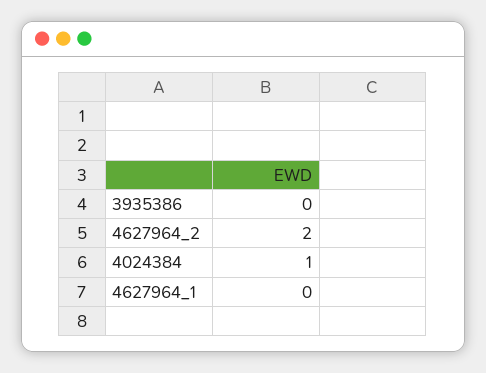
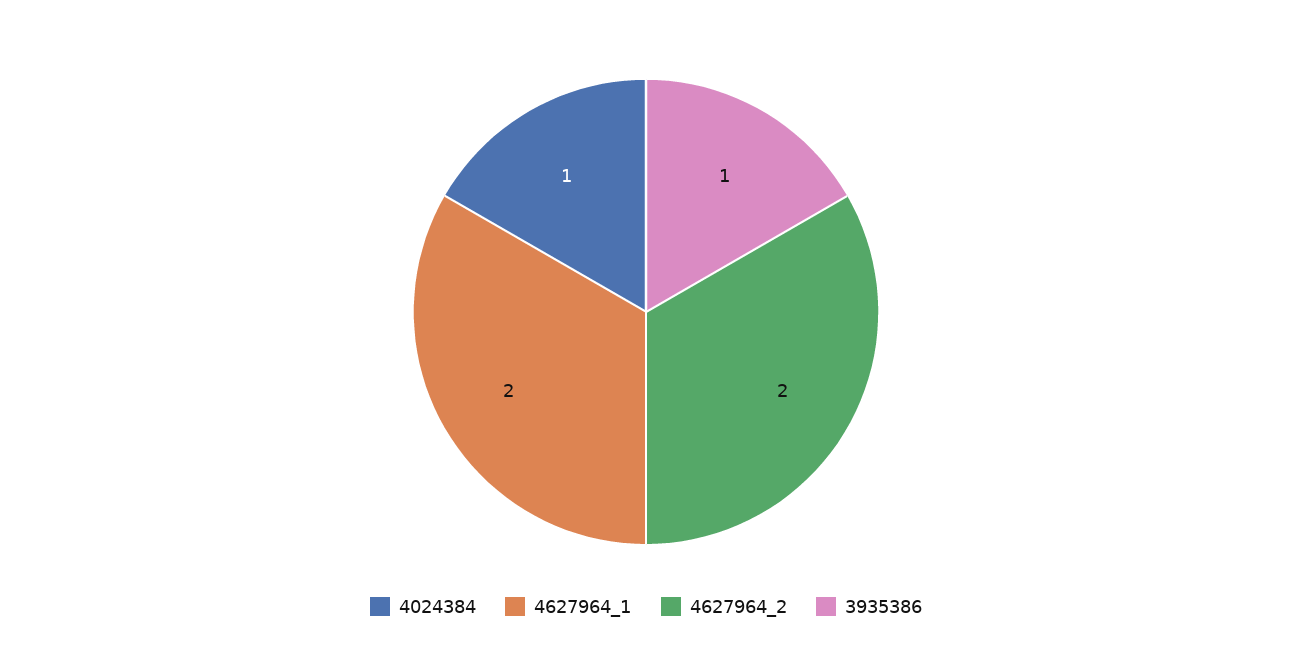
3935386: 0 -> 1
4627964_1: 0 -> 2

